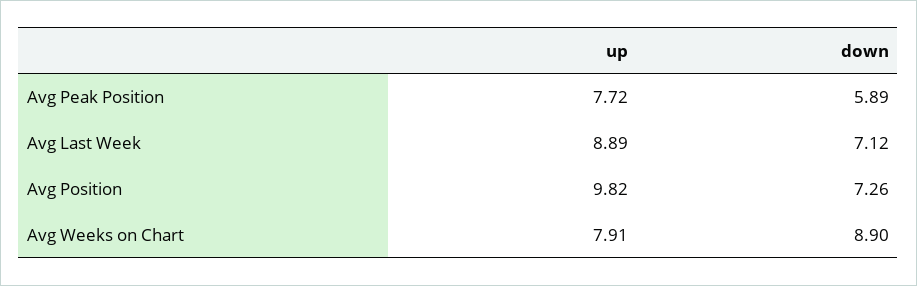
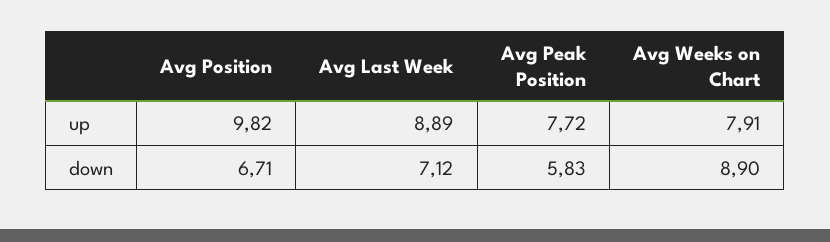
down, Avg Peak Position: 5.89 -> 5.83
down, Avg Position: 7.26 -> 6.71

